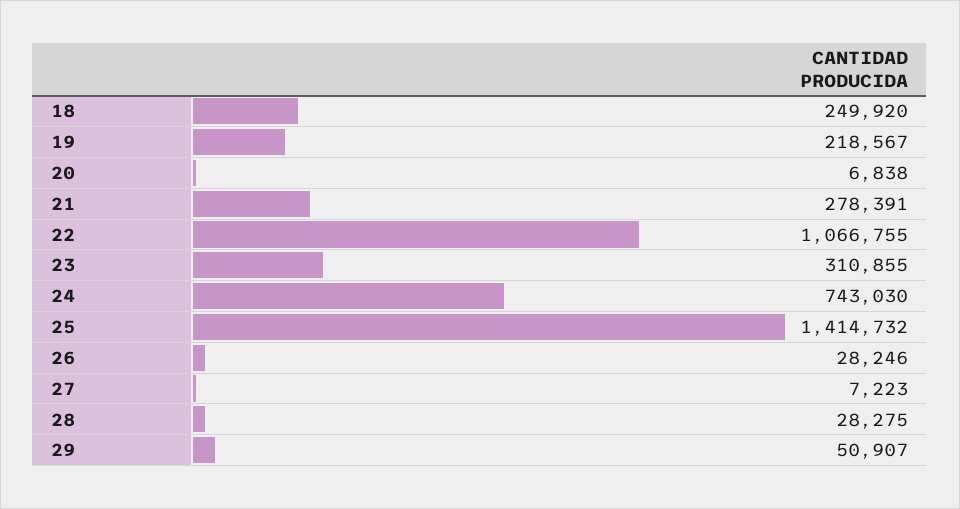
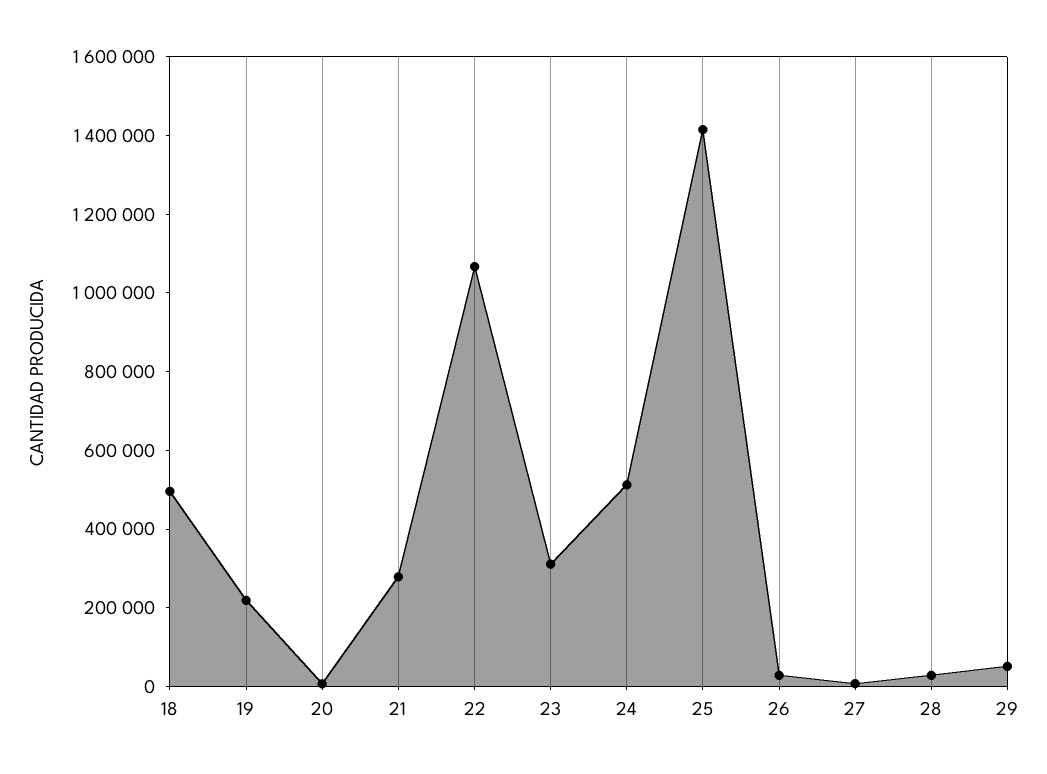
18: 249920 -> 500000
24: 743030 -> 500000

